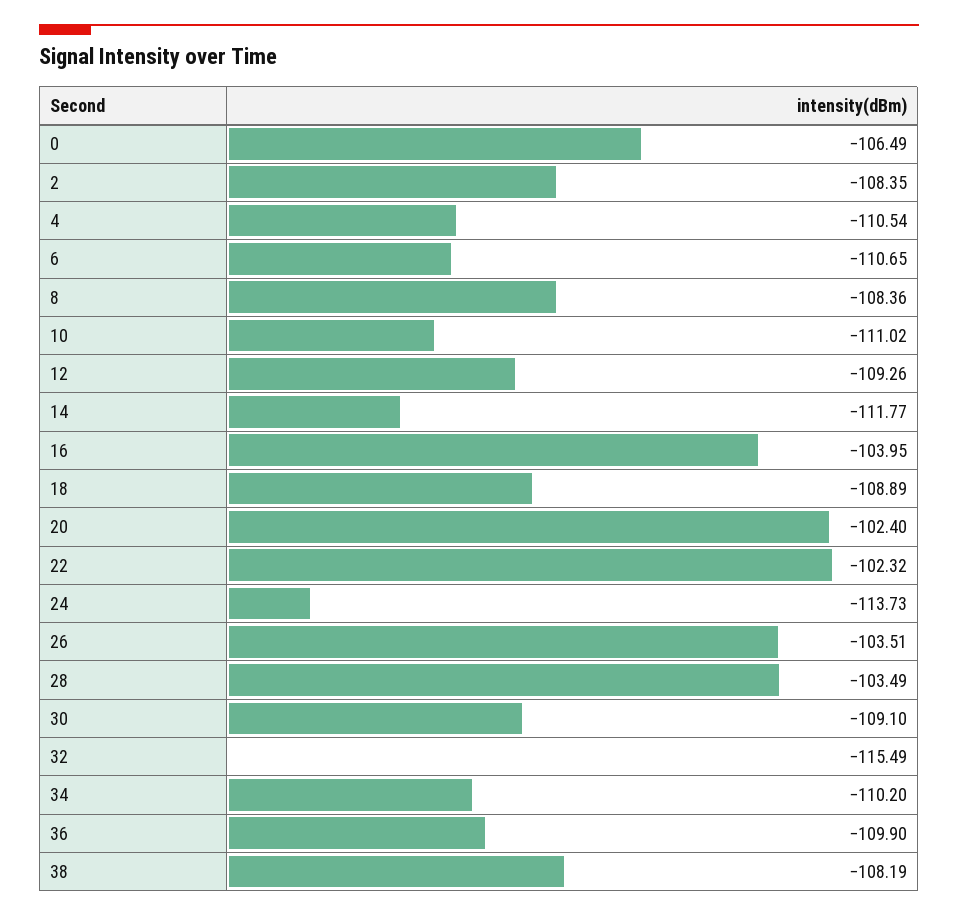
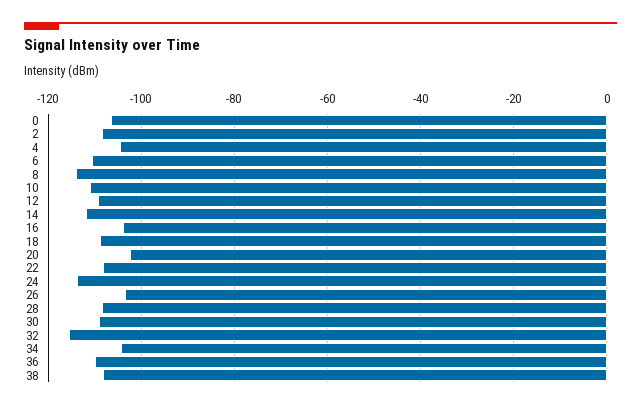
4: -110.54 -> -104
8: -108.36 -> -114
22: -102.32 -> -108
28: -103.49 -> -108
34: -110.2 -> -104

